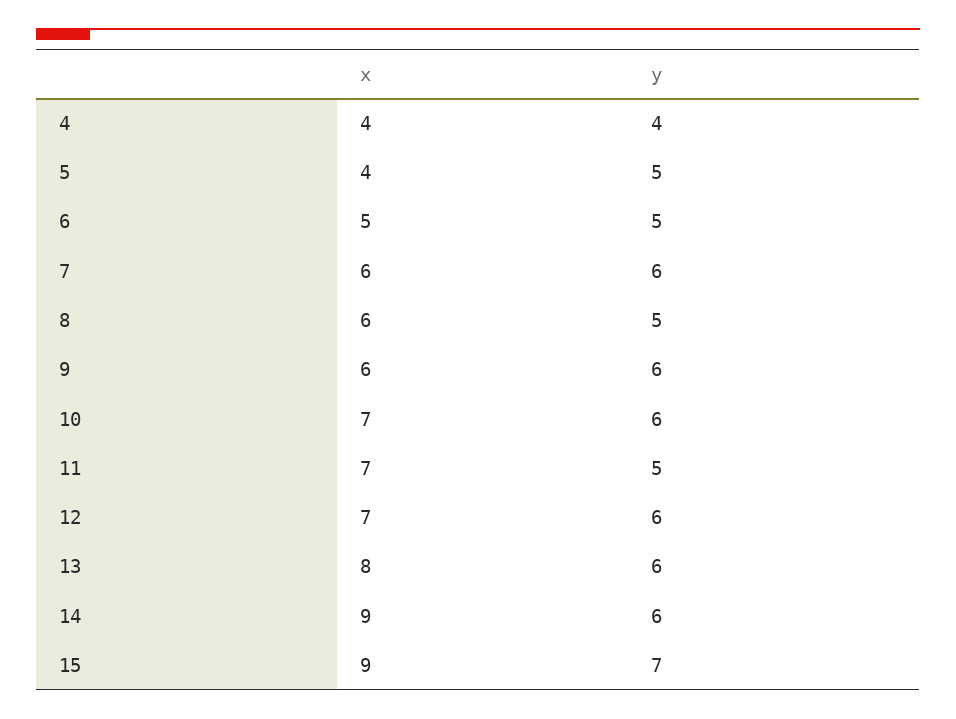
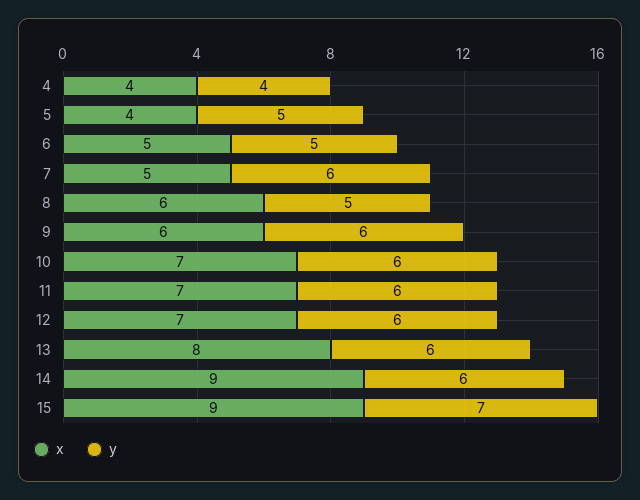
x, 7: 6 -> 5
y, 11: 5 -> 6

